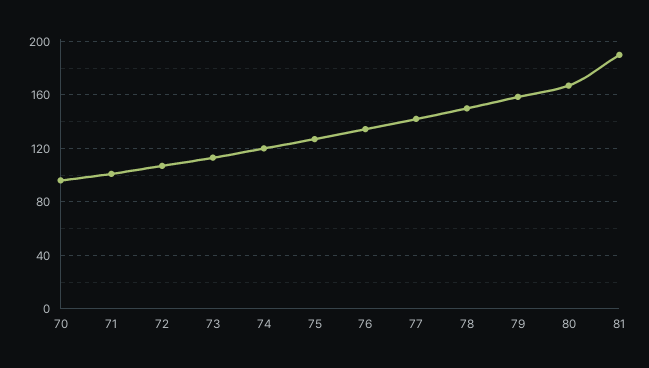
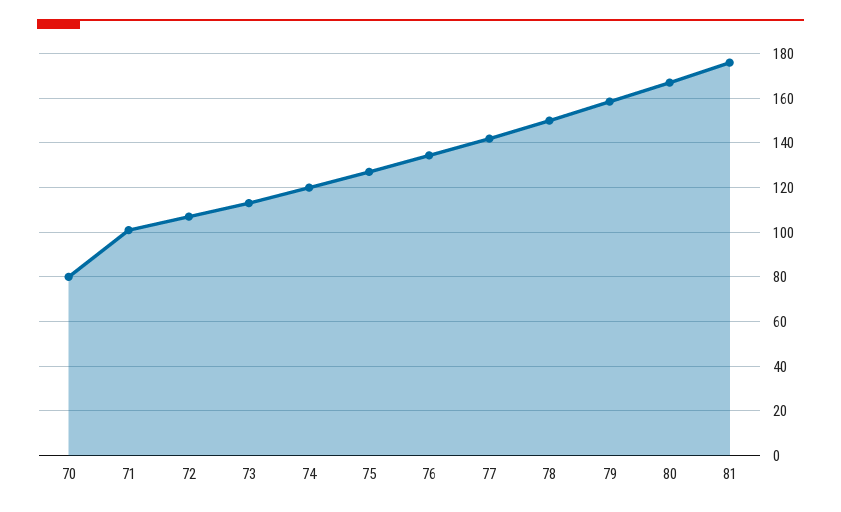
70: 95 -> 80
81: 190 -> 175

